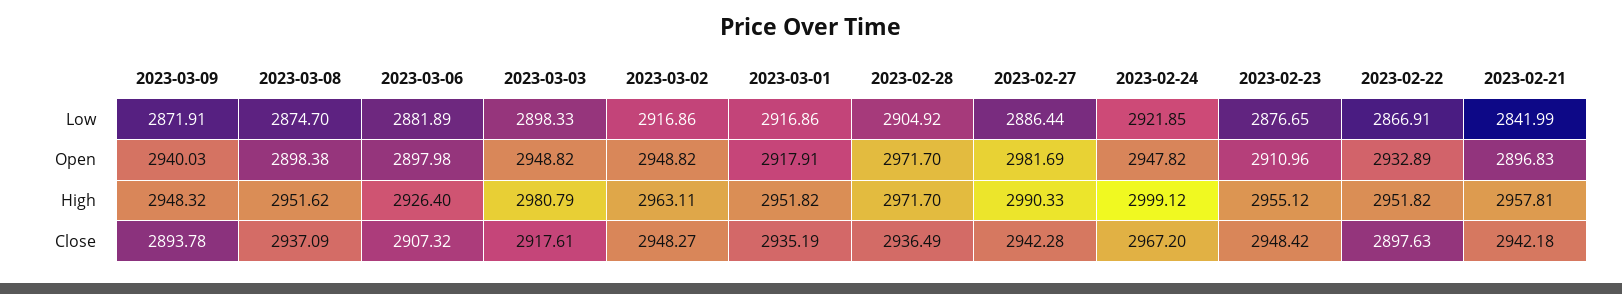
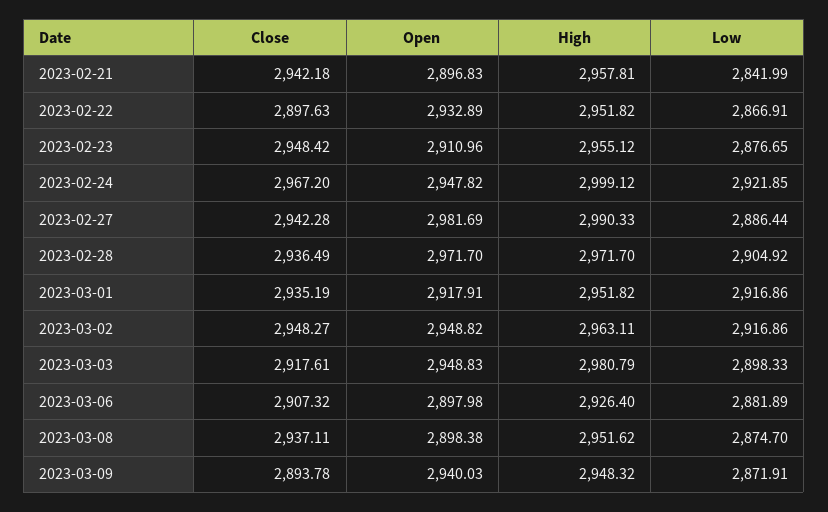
2023-03-03, Open: 2948.82 -> 2948.83
2023-03-08, Close: 2937.09 -> 2937.11

